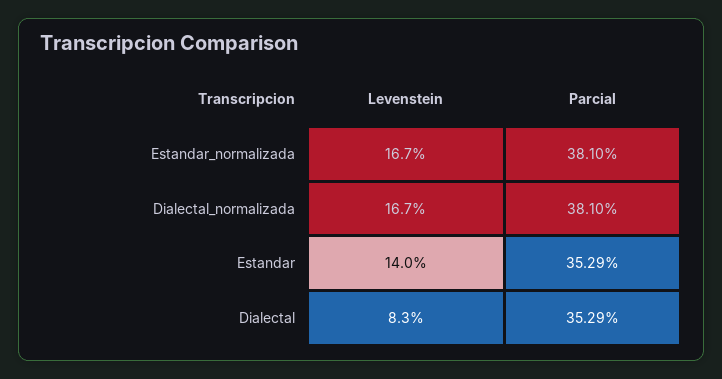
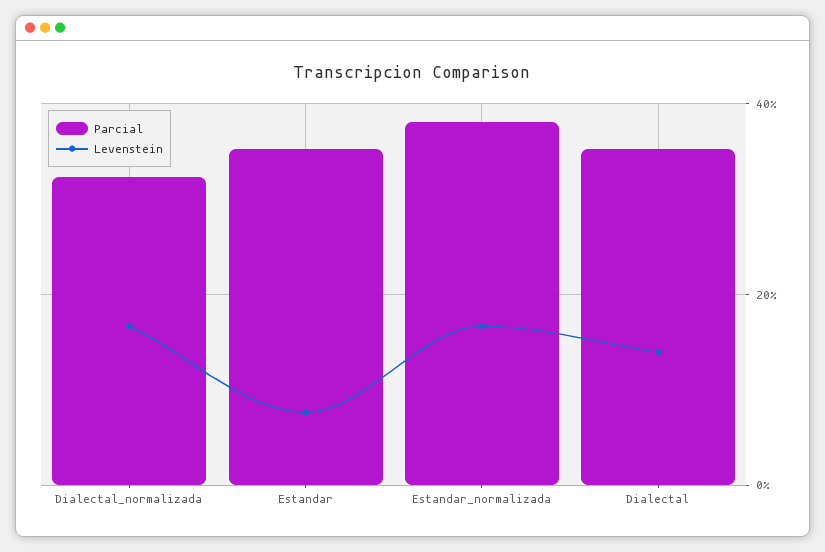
Parcial, Dialectal_normalizada: 38.1 -> 32
Levenstein, Estandar: 14 -> 8
Levenstein, Dialectal: 8.3 -> 14

